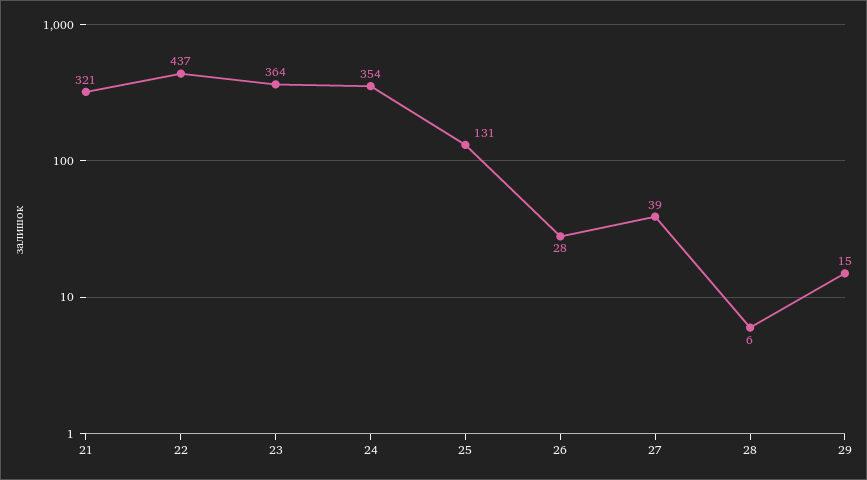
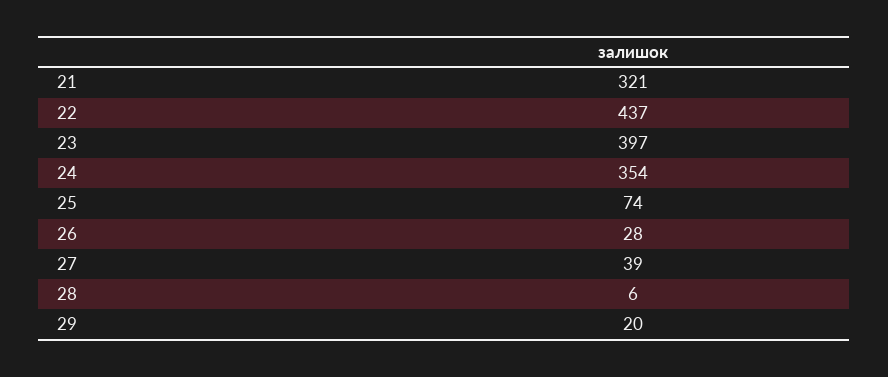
23: 364 -> 397
25: 131 -> 74
29: 15 -> 20

